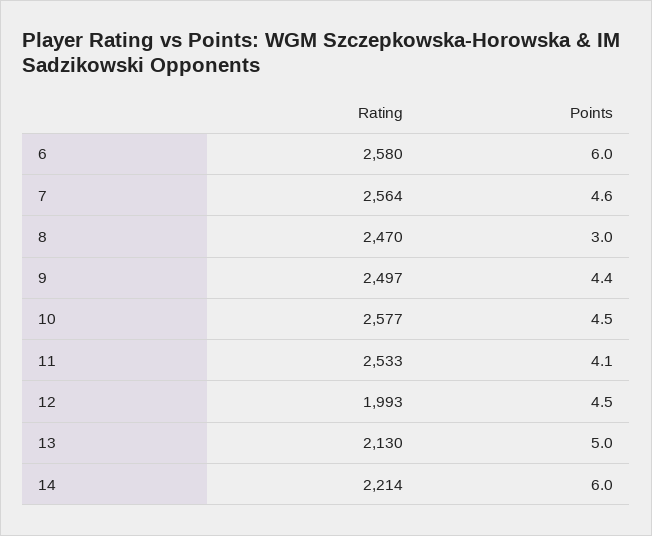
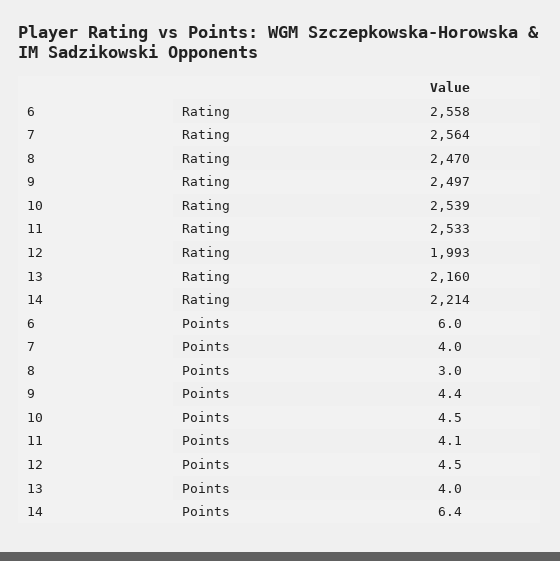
Rating, 6: 2580 -> 2558
Points, 7: 4.6 -> 4
Rating, 10: 2577 -> 2539
Rating, 13: 2130 -> 2160
Points, 13: 5 -> 4
Points, 14: 6 -> 6.4

